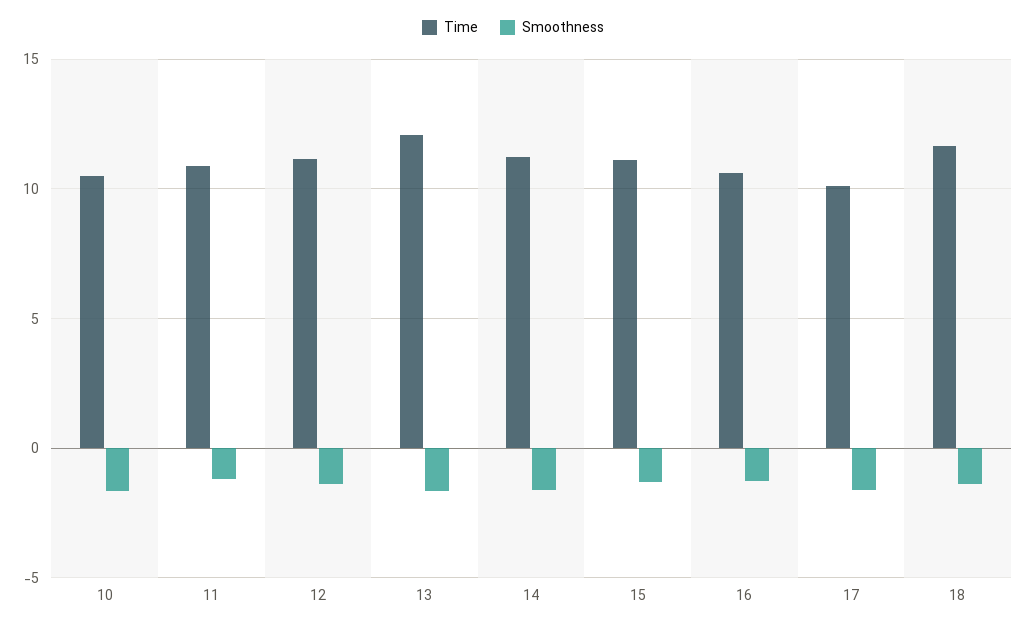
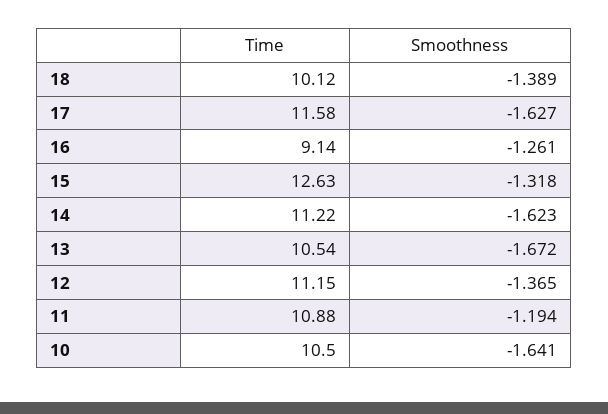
Time, 13: 12 -> 10.54
Time, 15: 11 -> 12.63
Time, 16: 10.5 -> 9.14
Time, 17: 10 -> 11.58
Time, 18: 11.5 -> 10.12

